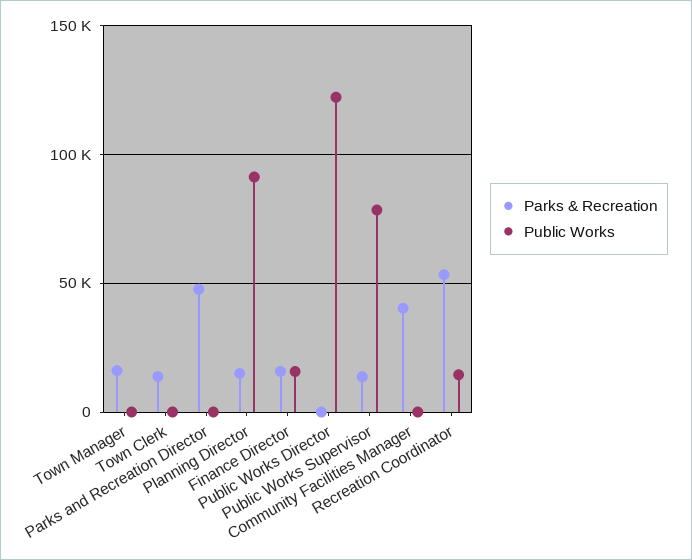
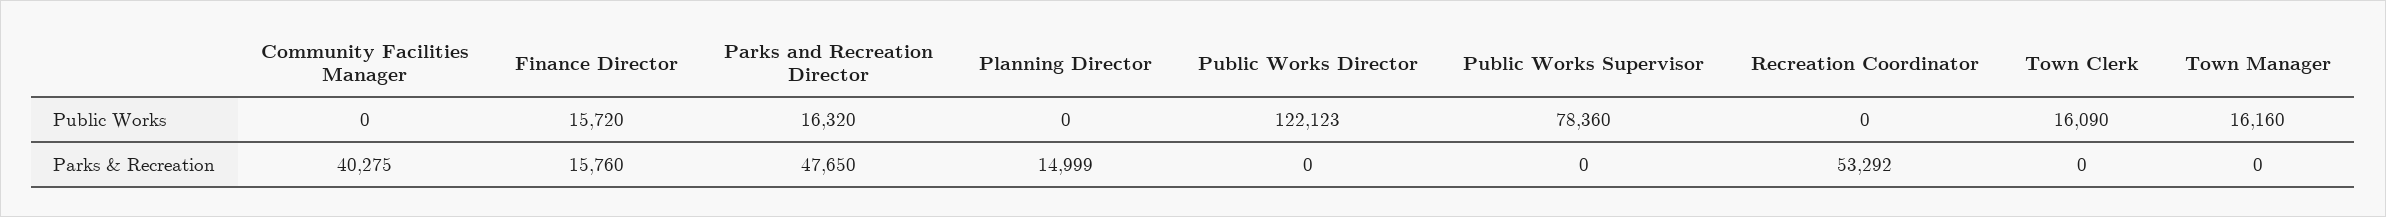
Parks & Recreation, Town Manager: 15000 -> 0
Public Works, Town Manager: 0 -> 16160
Parks & Recreation, Town Clerk: 15000 -> 0
Public Works, Town Clerk: 0 -> 16090
Public Works, Parks and Recreation Director: 0 -> 16320
Public Works, Planning Director: 90000 -> 0
Parks & Recreation, Public Works Supervisor: 15000 -> 0
Public Works, Recreation Coordinator: 15000 -> 0

